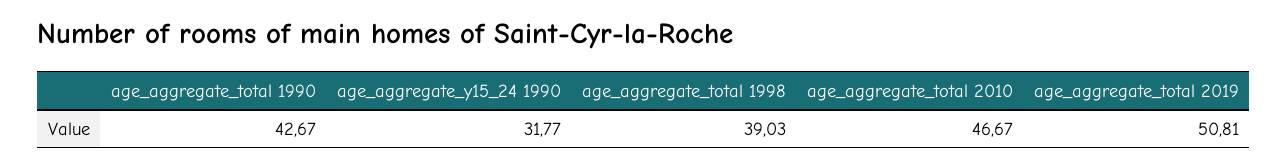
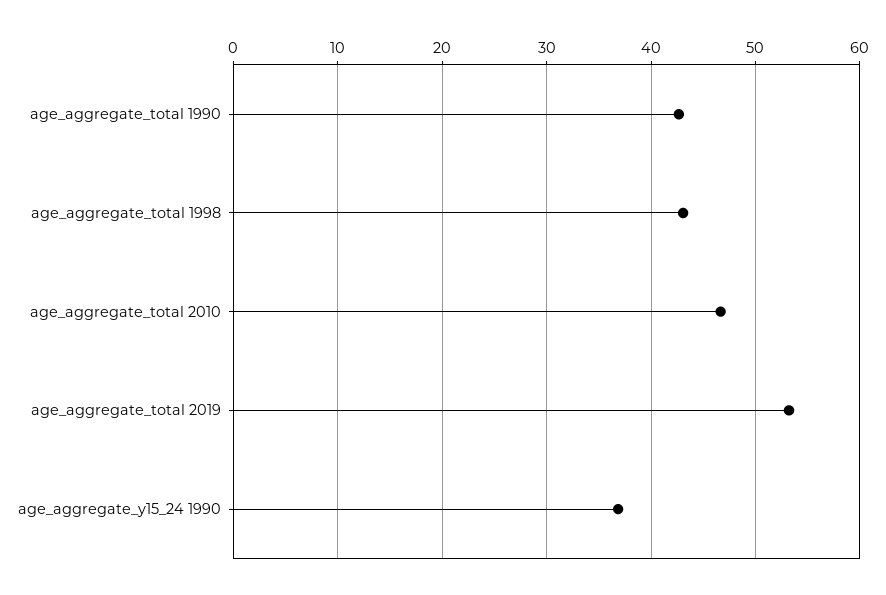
age_aggregate_y15_24 1990: 31.77 -> 37
age_aggregate_total 1998: 39.03 -> 43
age_aggregate_total 2019: 50.81 -> 53

